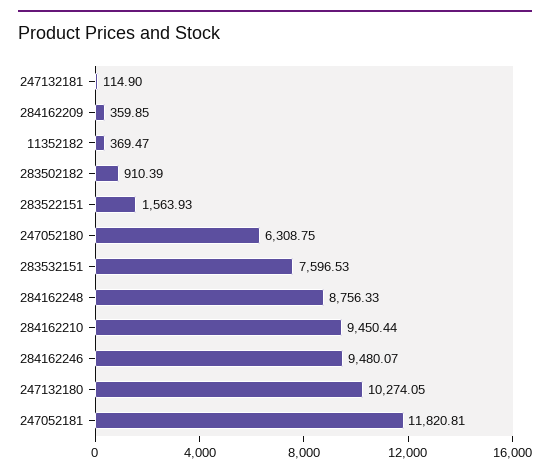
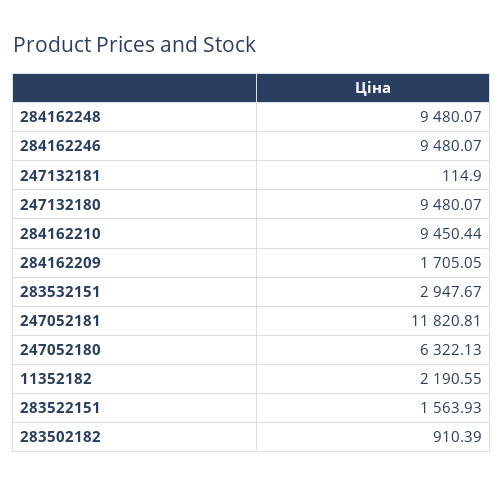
284162209: 359.85 -> 1705.05
11352182: 369.47 -> 2190.55
247052180: 6308.75 -> 6322.13
283532151: 7596.53 -> 2947.67
284162248: 8756.33 -> 9480.07
247132180: 10274.05 -> 9480.07

